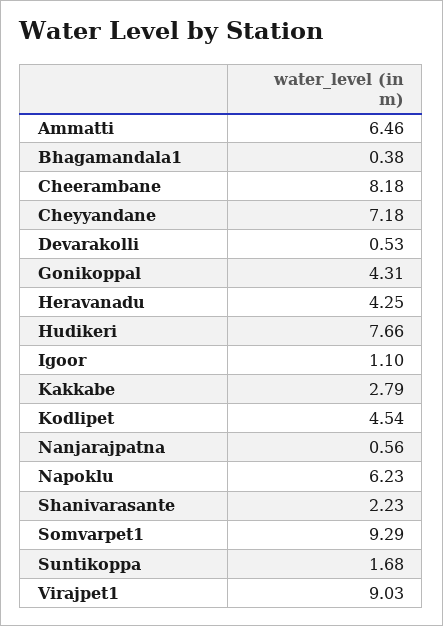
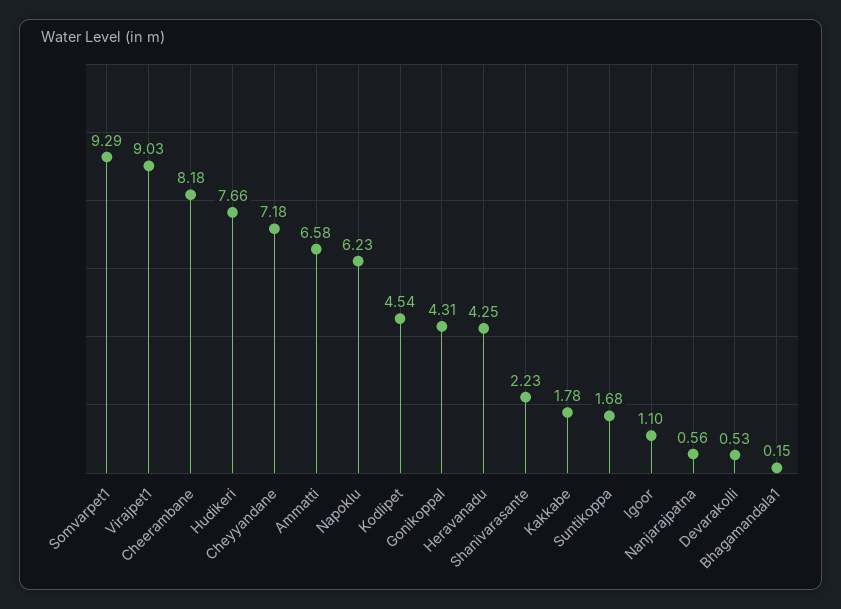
Ammatti: 6.46 -> 6.58
Bhagamandala1: 0.38 -> 0.15
Kakkabe: 2.79 -> 1.78

